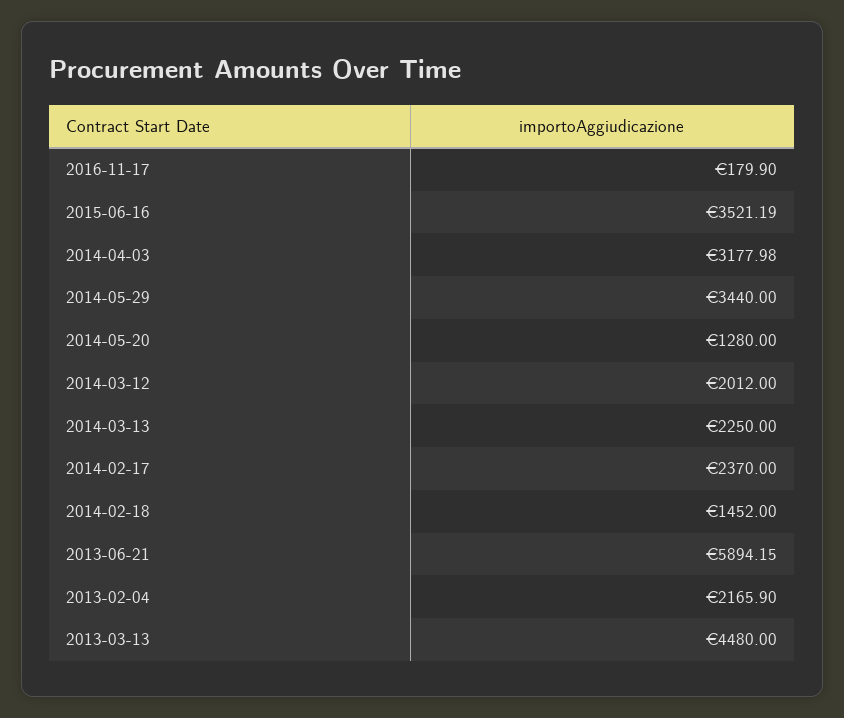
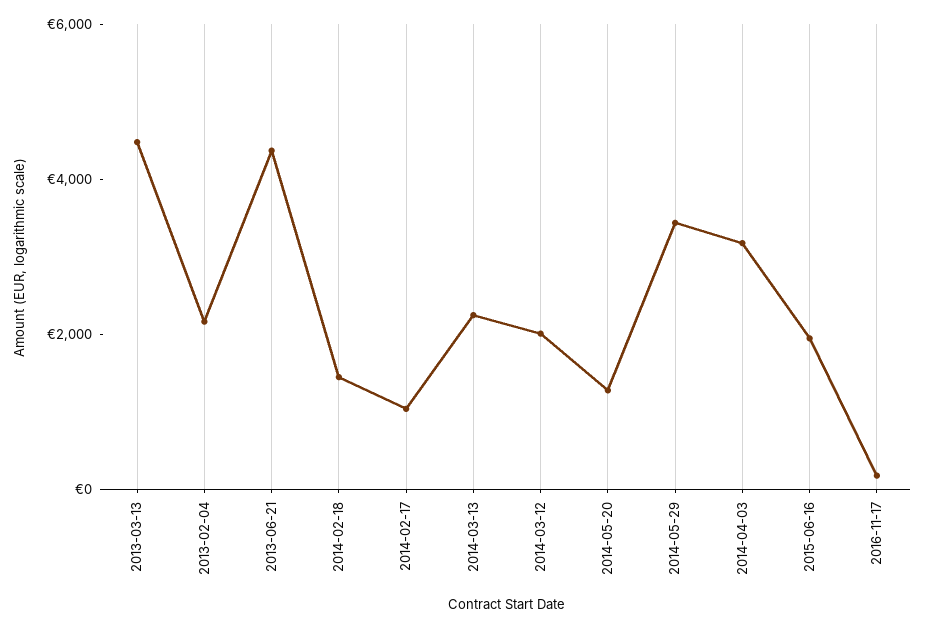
2015-06-16: 3521.19 -> 2000
2014-02-17: 2370 -> 1000
2013-06-21: 5894.15 -> 4500

